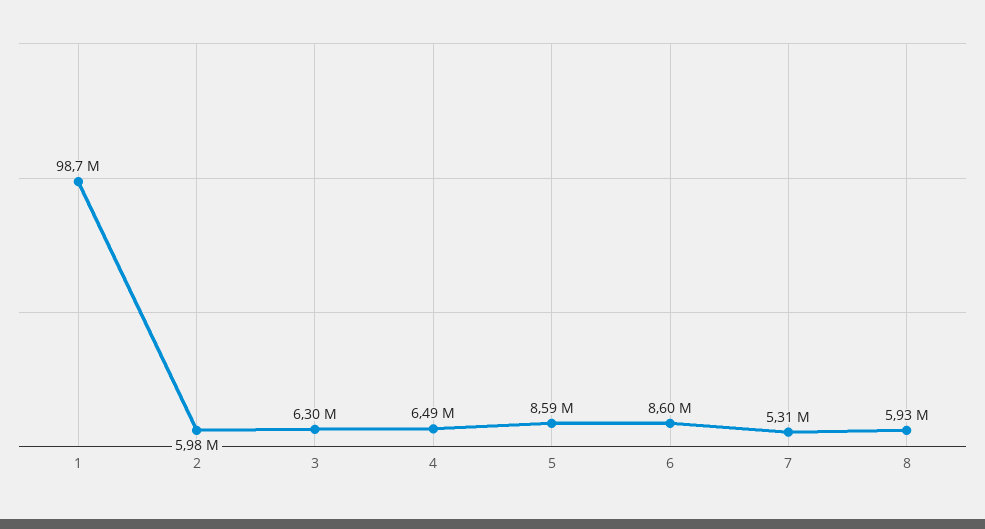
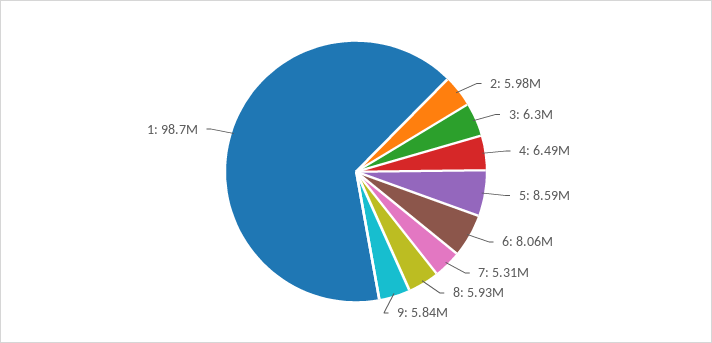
6: 8600000 -> 8060000
9: none -> 5840000

